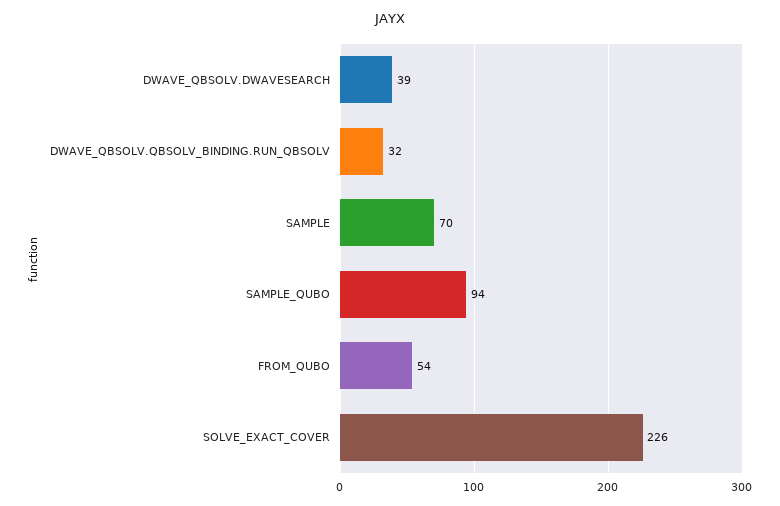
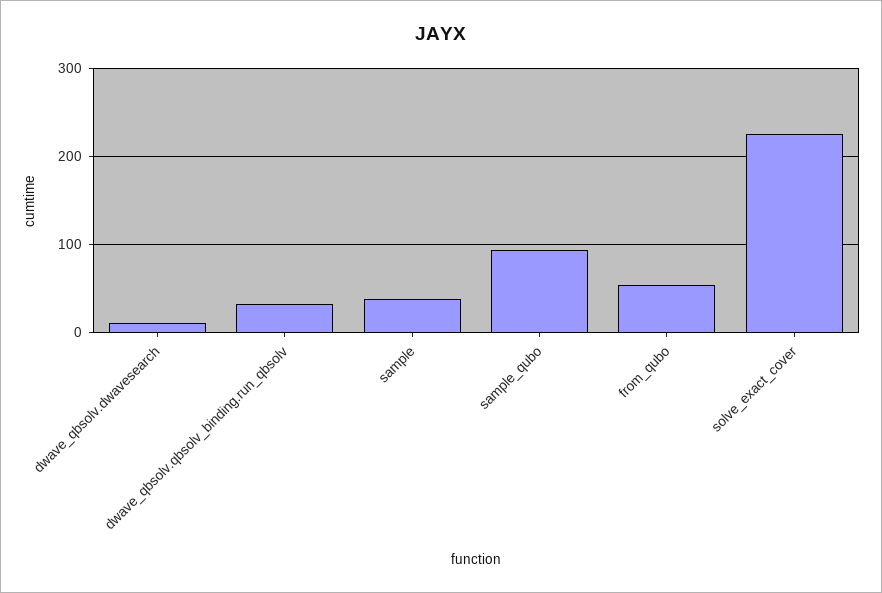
DWAVE_QBSOLV.DWAVESEARCH: 39 -> 10
SAMPLE: 70 -> 40

